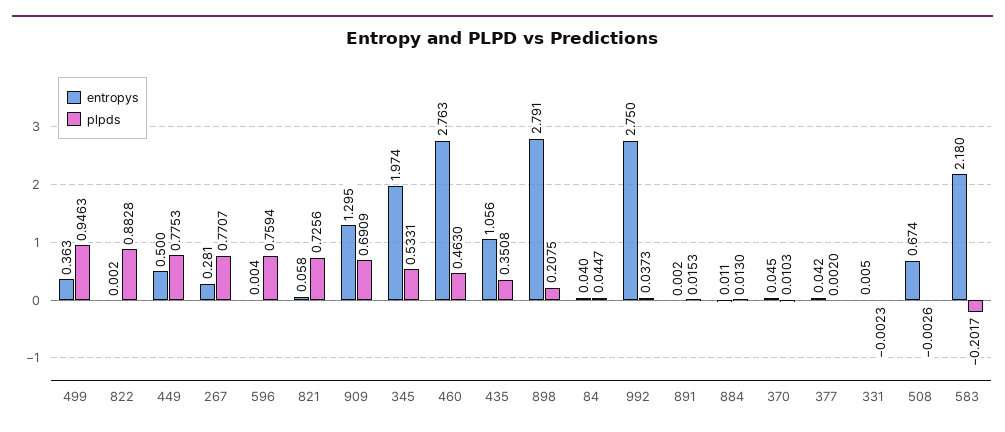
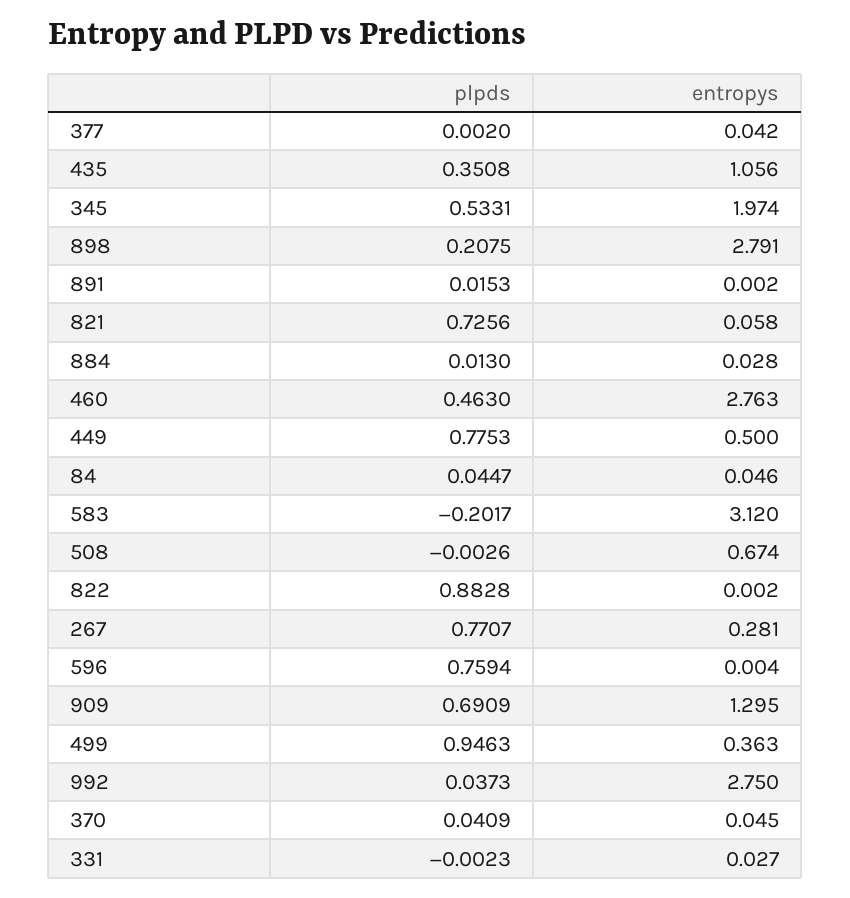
entropys, 84: 0.04 -> 0.046
entropys, 884: 0.011 -> 0.028
plpds, 370: 0.0103 -> 0.0409
entropys, 331: 0.005 -> 0.027
entropys, 583: 2.18 -> 3.12

